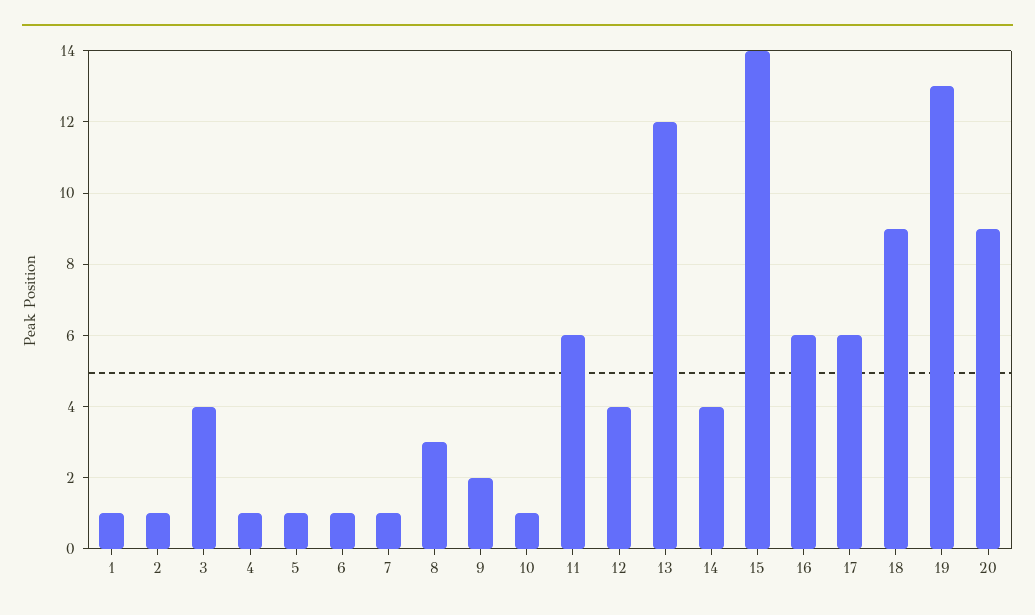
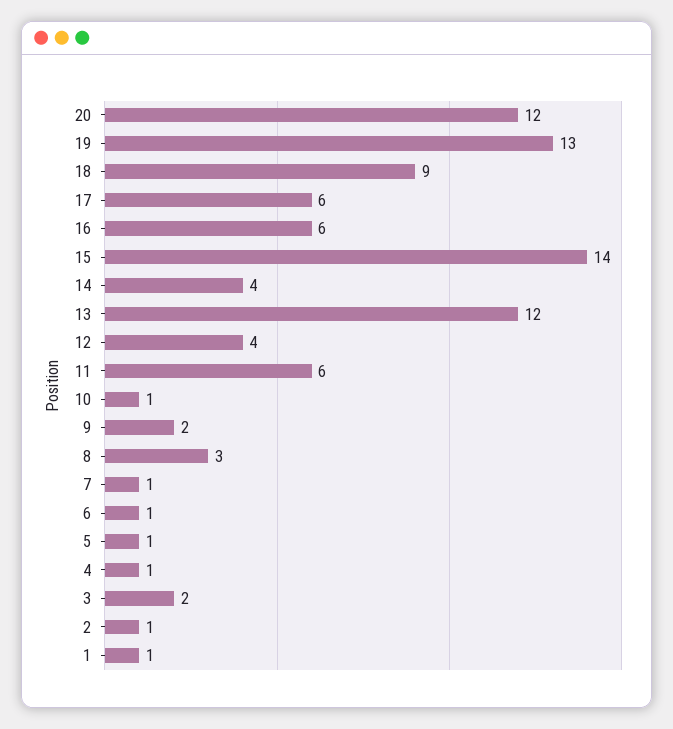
3: 4 -> 2
20: 9 -> 12

